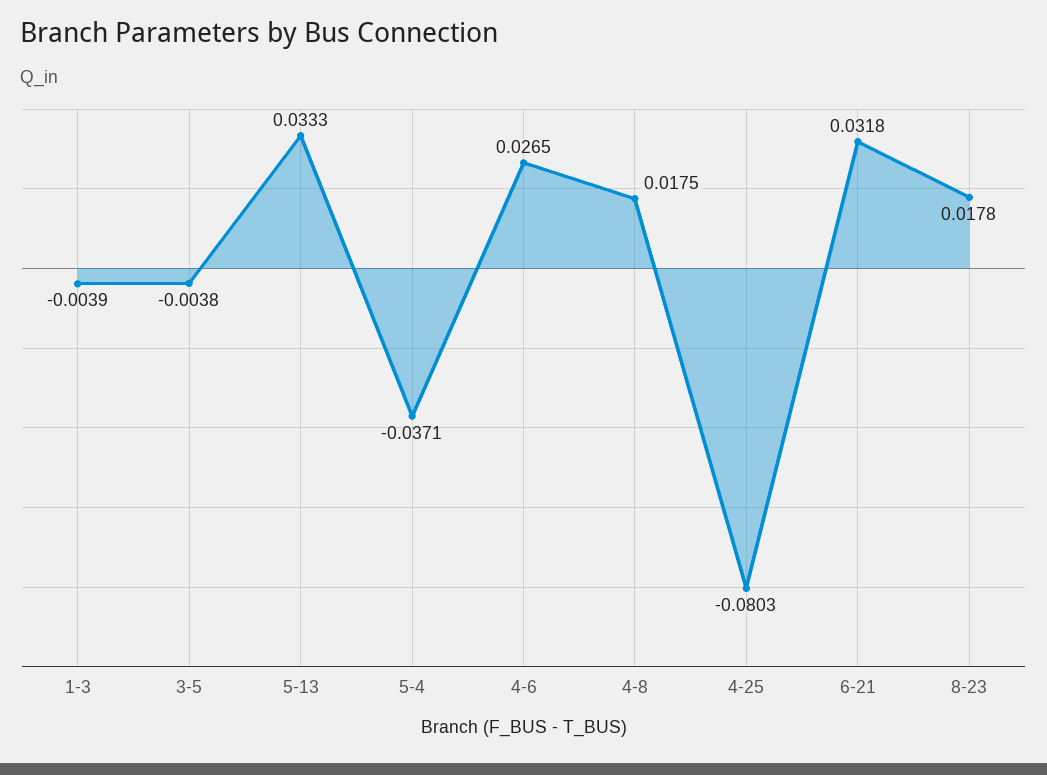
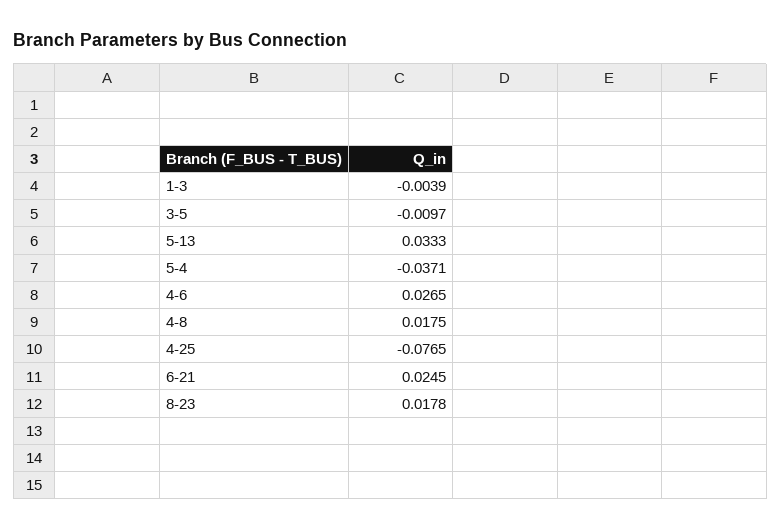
3-5: -0.0038 -> -0.0097
4-25: -0.0803 -> -0.0765
6-21: 0.0318 -> 0.0245

